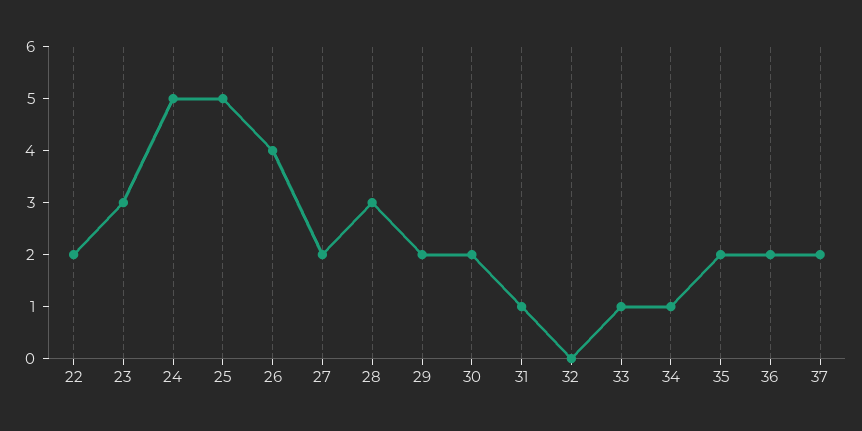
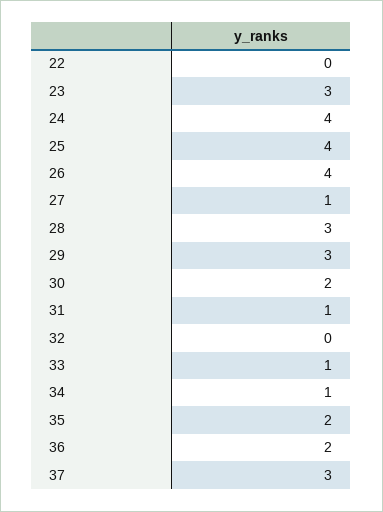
22: 2 -> 0
24: 5 -> 4
25: 5 -> 4
27: 2 -> 1
29: 2 -> 3
37: 2 -> 3

